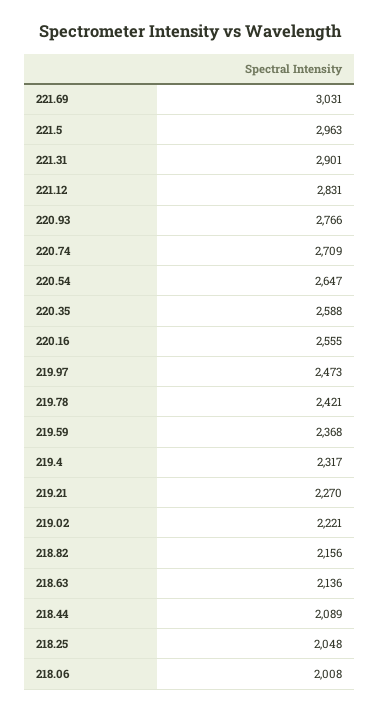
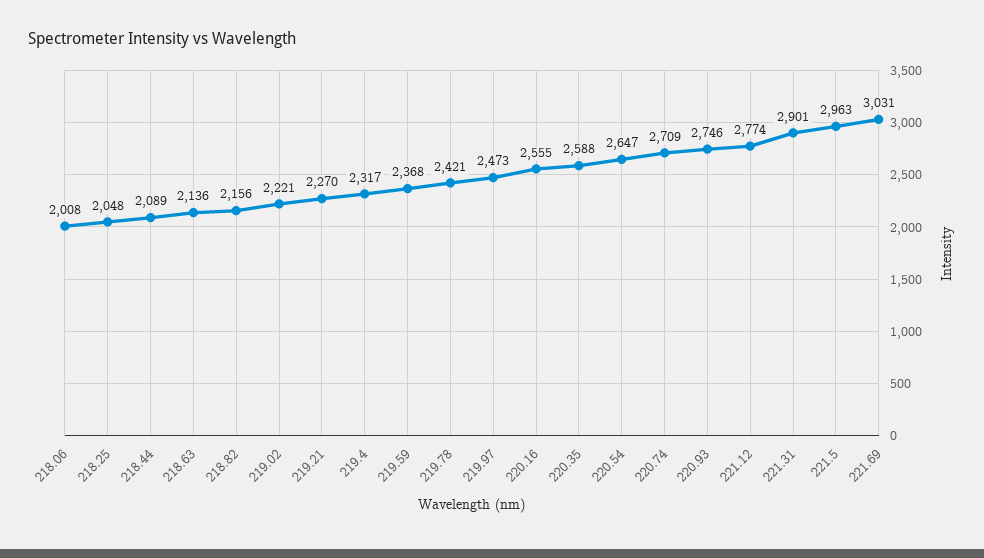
221.12: 2831 -> 2774
220.93: 2766 -> 2746

